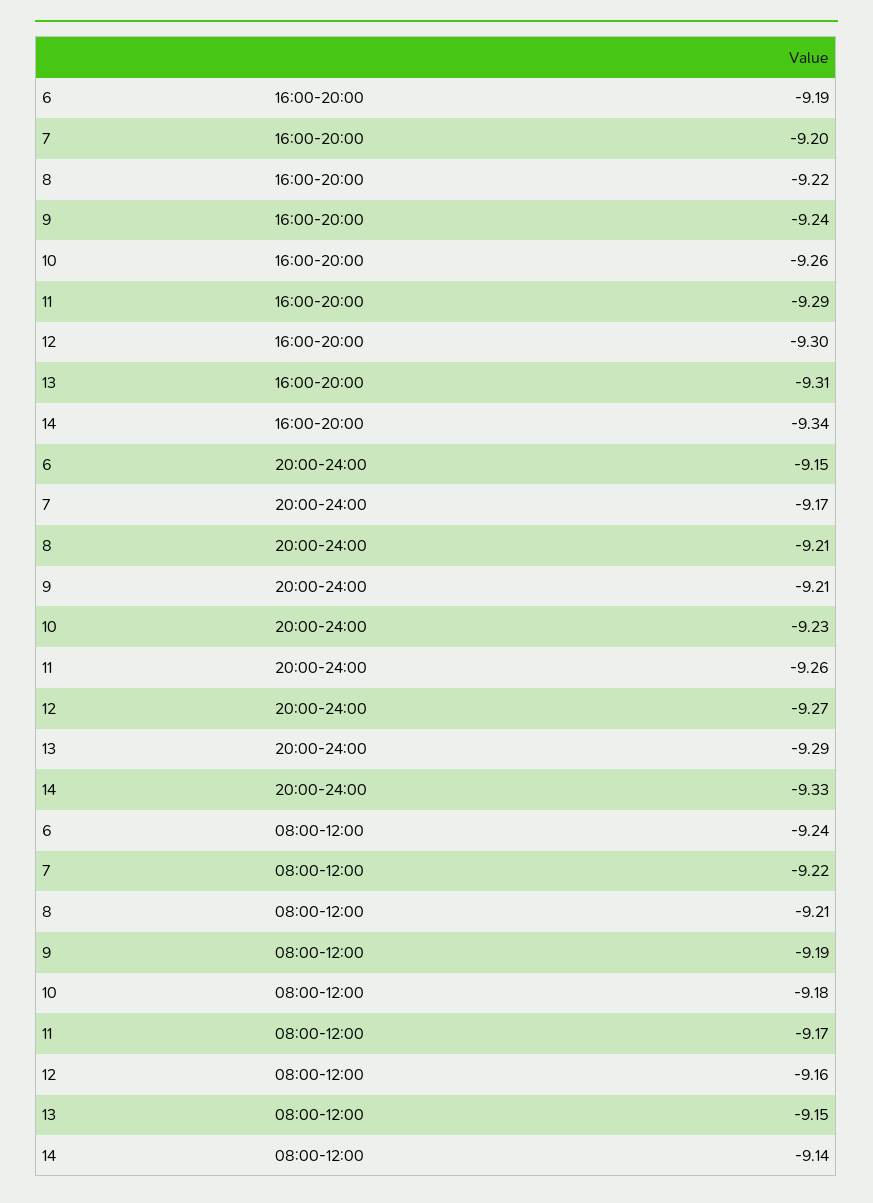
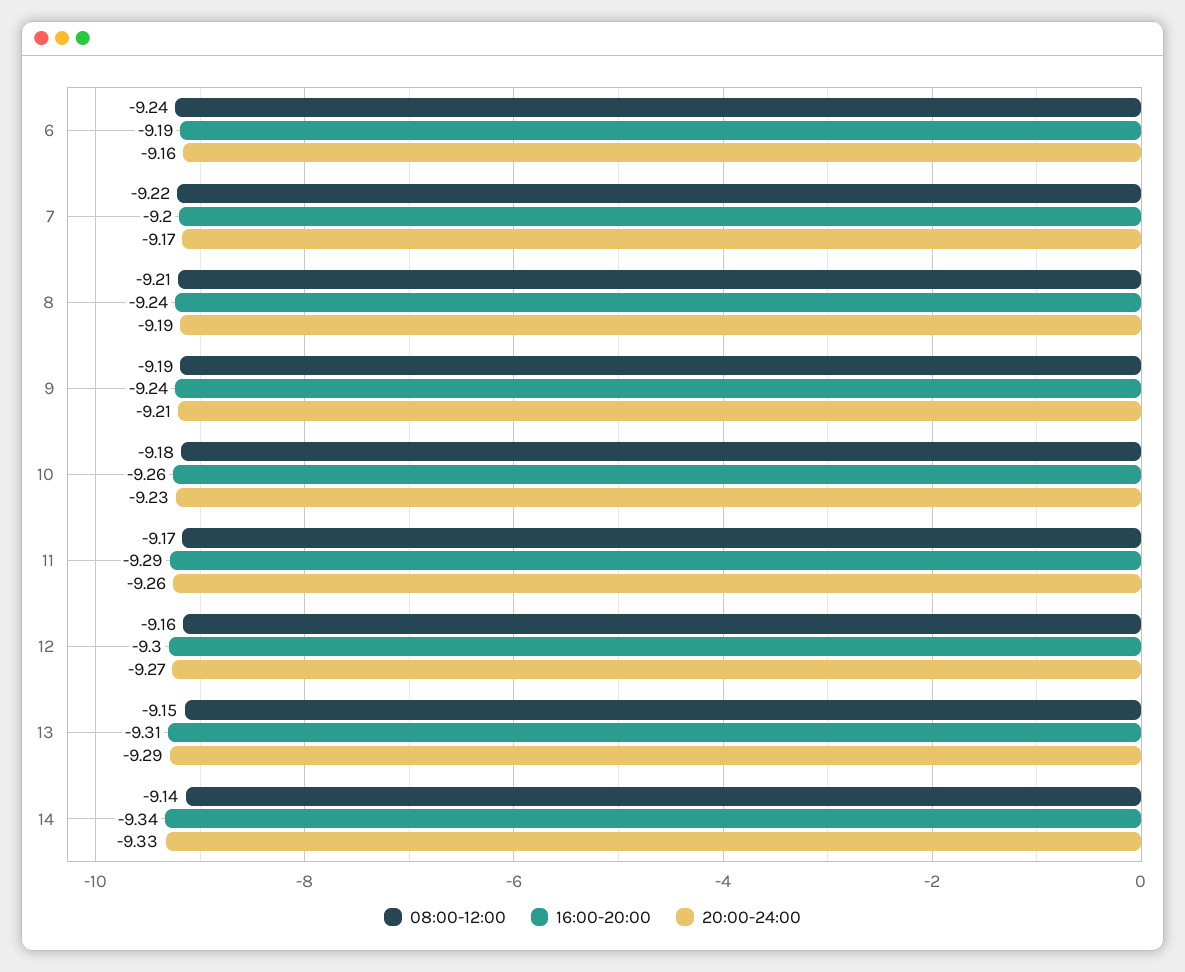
16:00-20:00, 8: -9.22 -> -9.24
20:00-24:00, 6: -9.15 -> -9.16
20:00-24:00, 8: -9.21 -> -9.19

